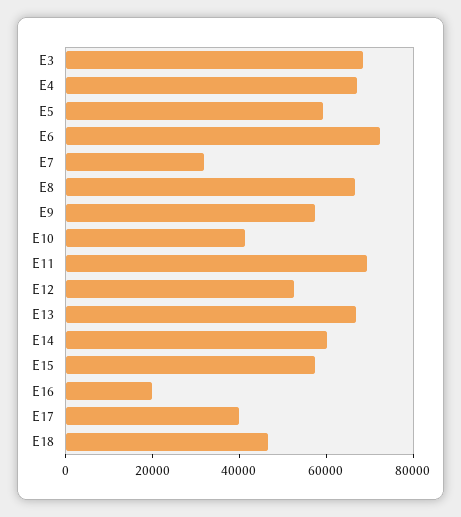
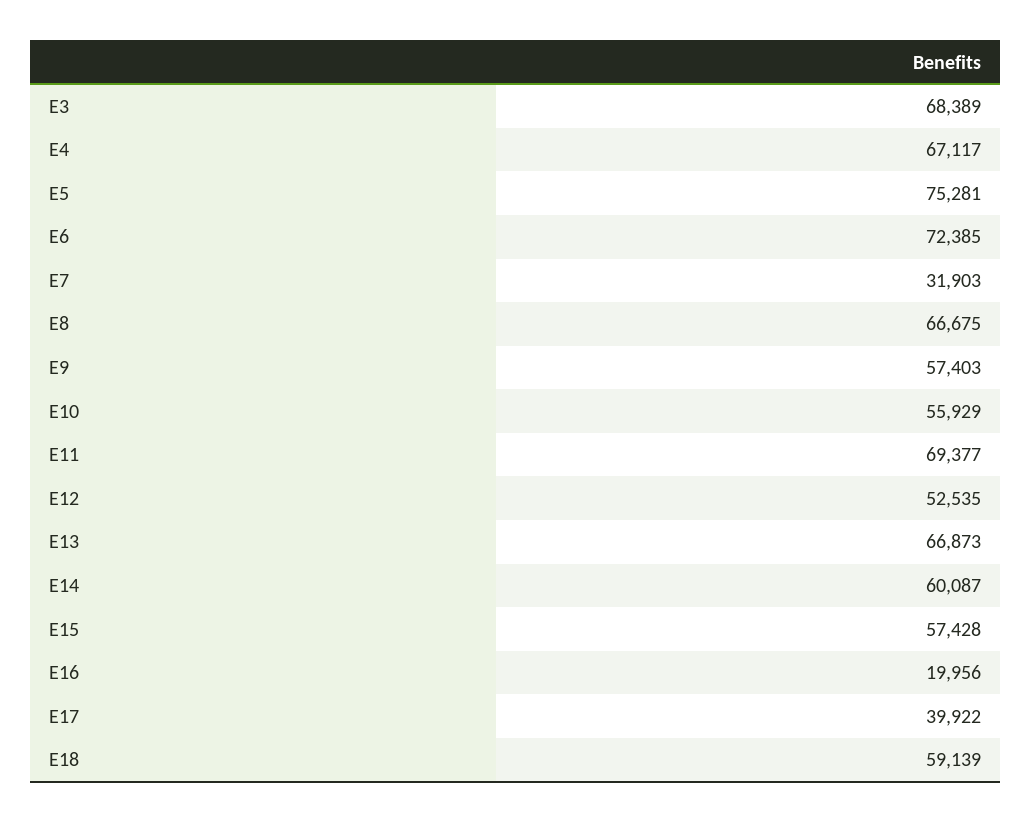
E5: 60000 -> 75281
E10: 40000 -> 55929
E18: 45000 -> 59139

